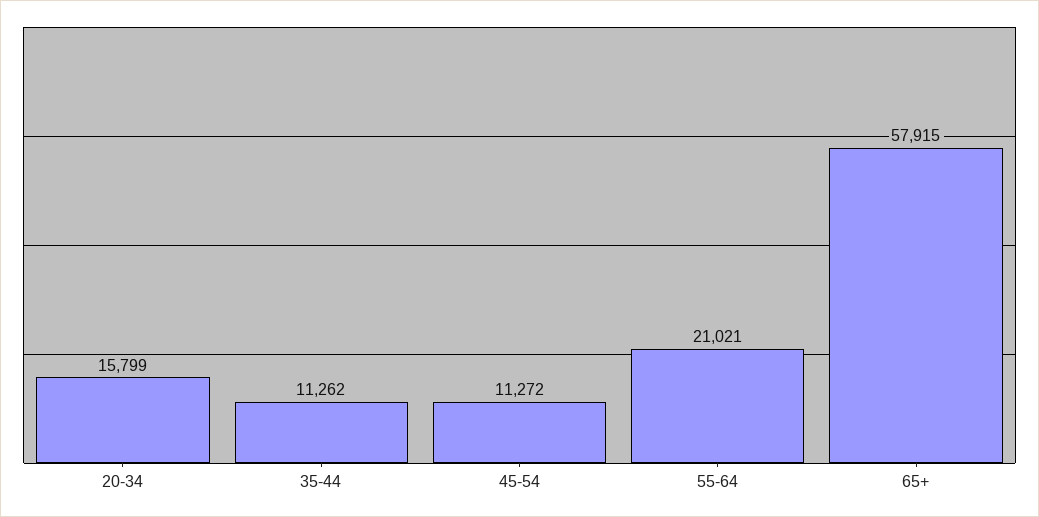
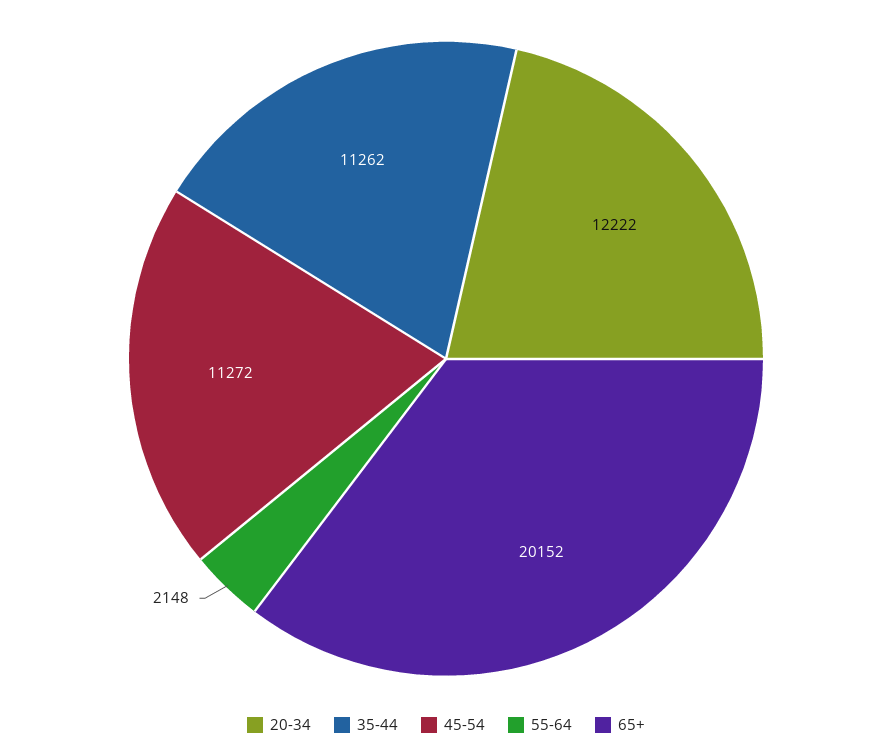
20-34: 15799 -> 12222
55-64: 21021 -> 2148
65+: 57915 -> 20152

